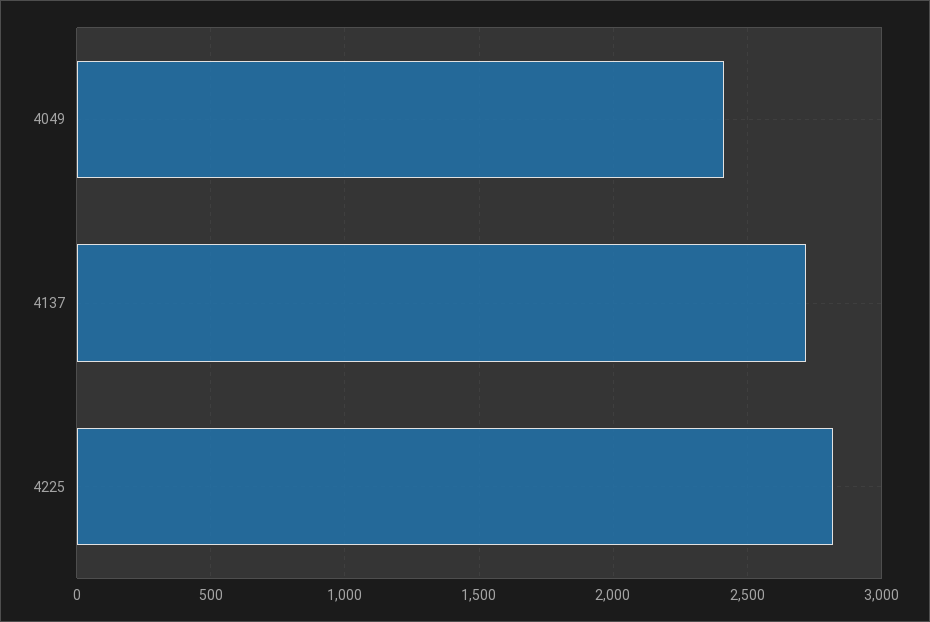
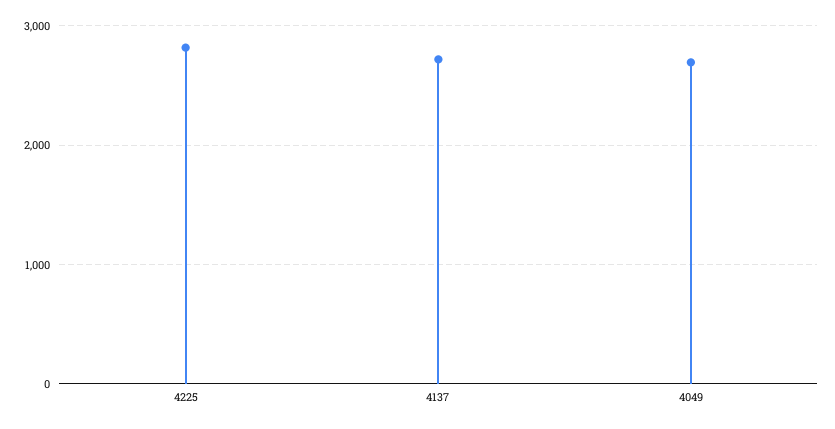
4049: 2400 -> 2700

